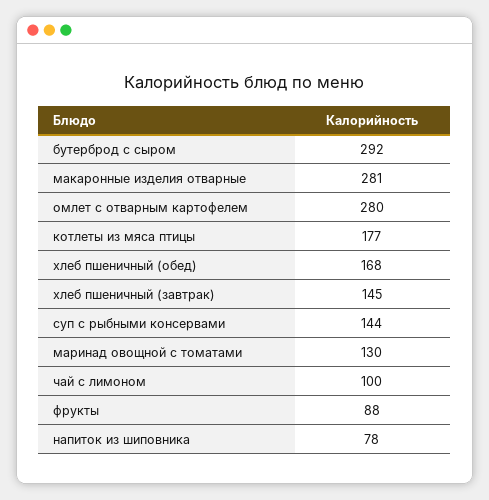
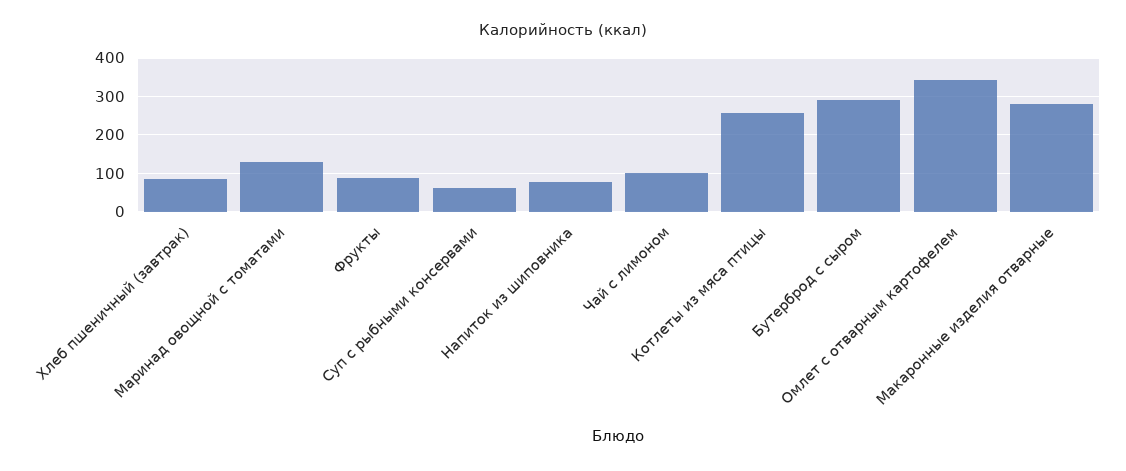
омлет с отварным картофелем: 280 -> 340
котлеты из мяса птицы: 177 -> 260
хлеб пшеничный (обед): 168 -> none
хлеб пшеничный (завтрак): 145 -> 80
суп с рыбными консервами: 144 -> 60

